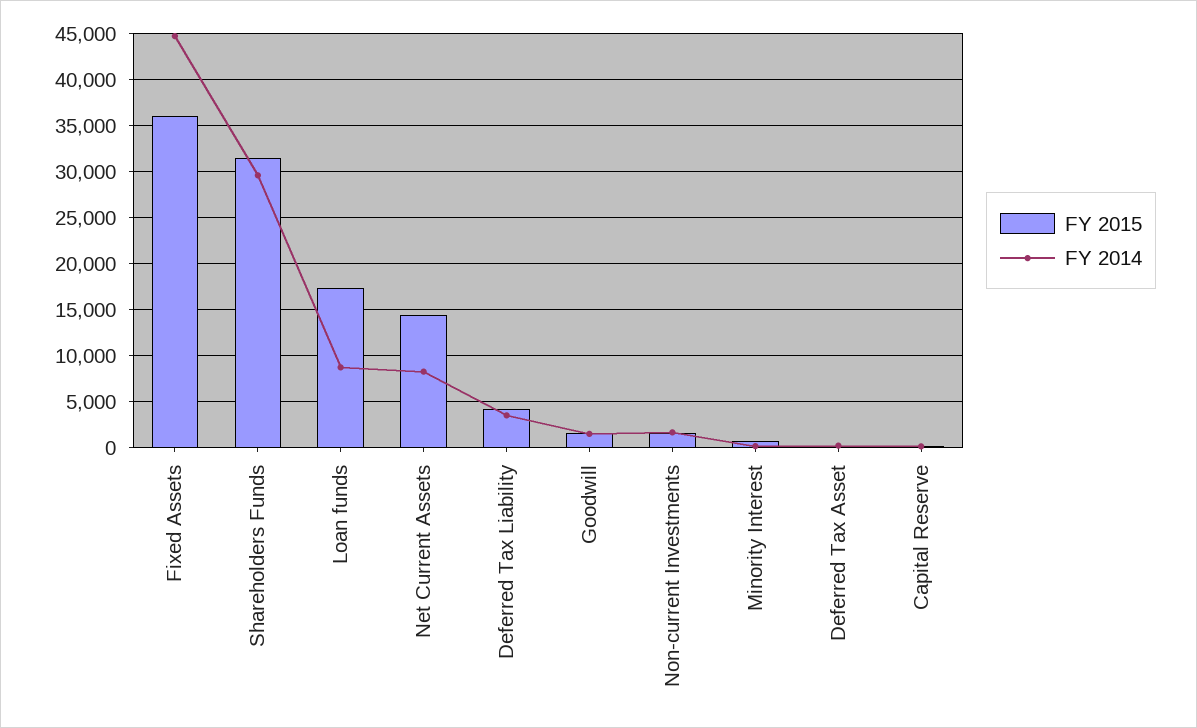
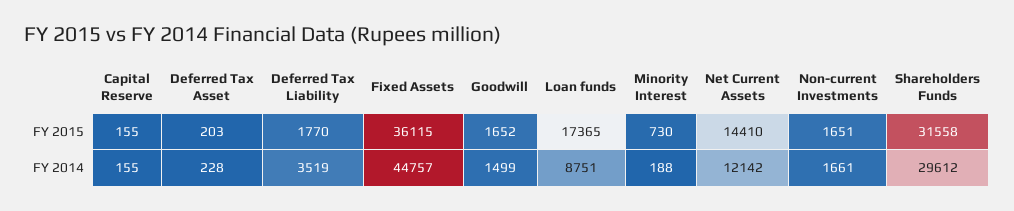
FY 2014, Net Current Assets: 8000 -> 12142
FY 2015, Deferred Tax Liability: 4000 -> 1770

